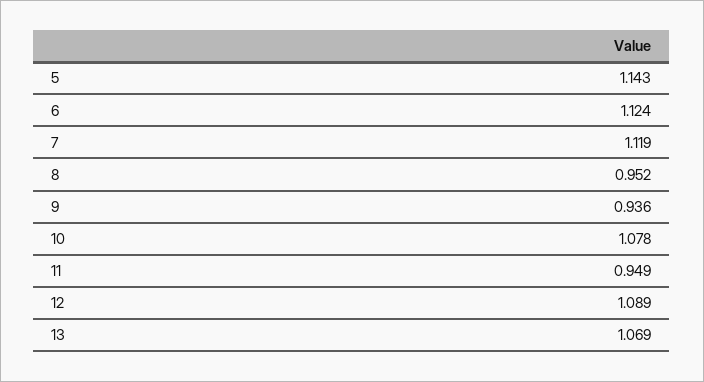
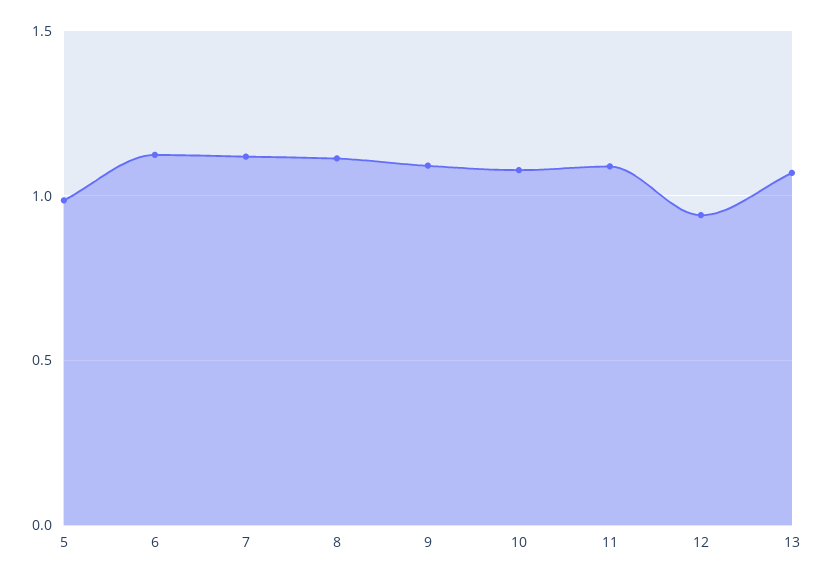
5: 1.143 -> 1
8: 0.952 -> 1.1
9: 0.936 -> 1.1
11: 0.949 -> 1.1
12: 1.089 -> 0.95

